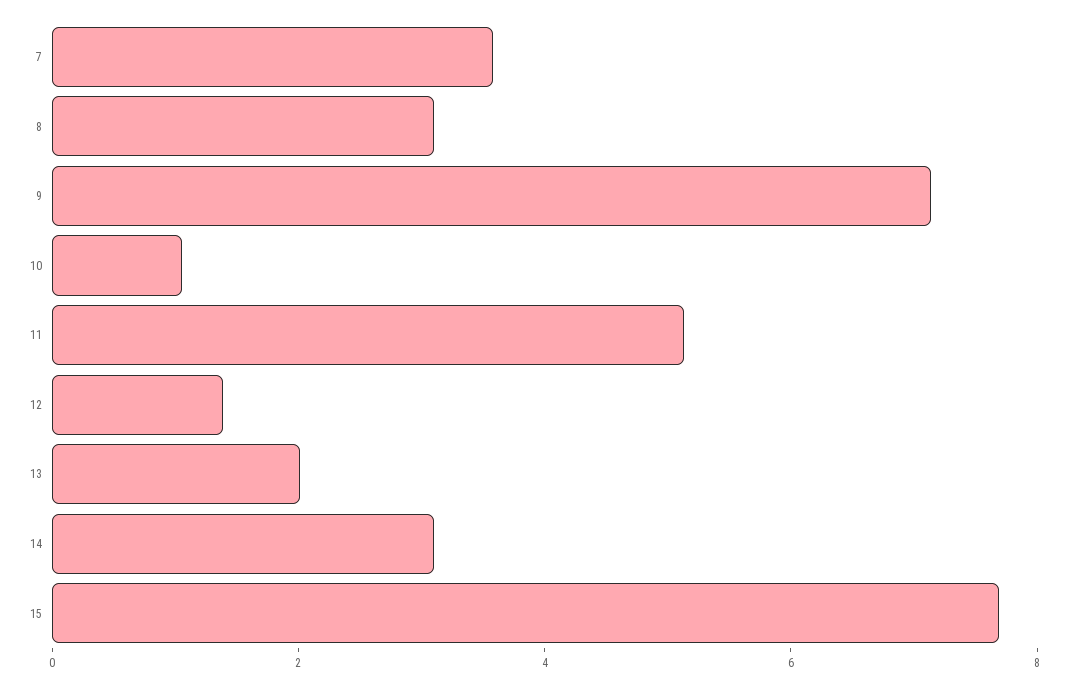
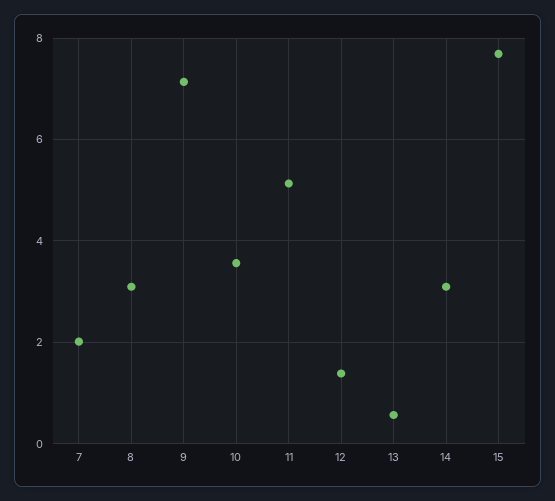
7: 3.5 -> 2
10: 1 -> 3.6
13: 2 -> 0.6

